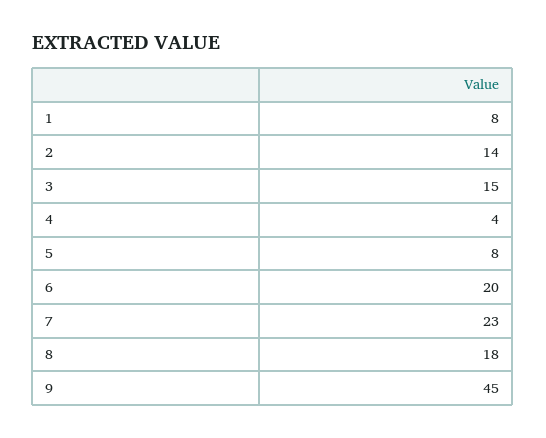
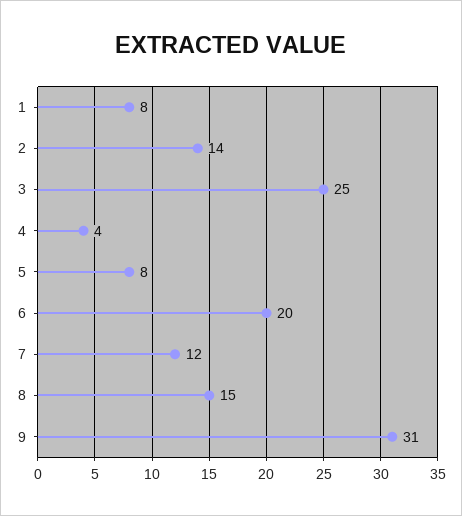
3: 15 -> 25
7: 23 -> 12
8: 18 -> 15
9: 45 -> 31

